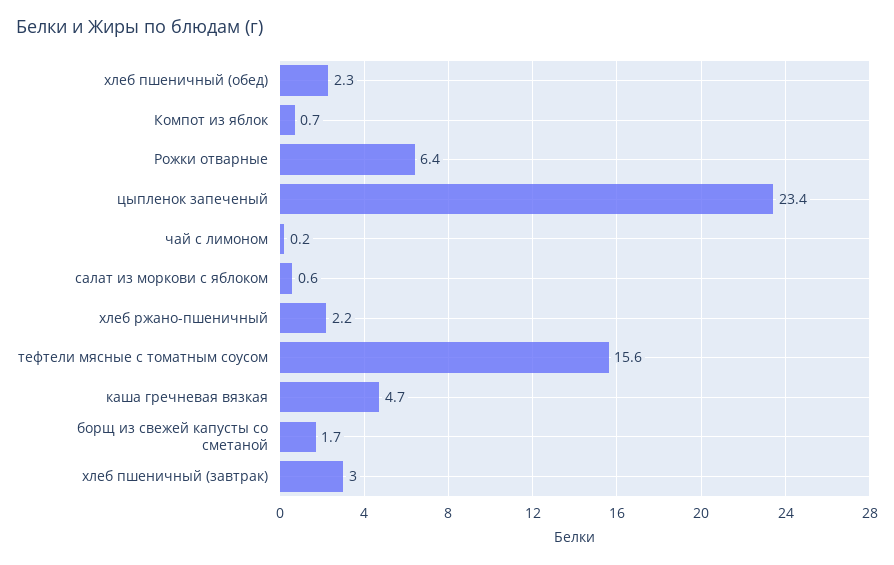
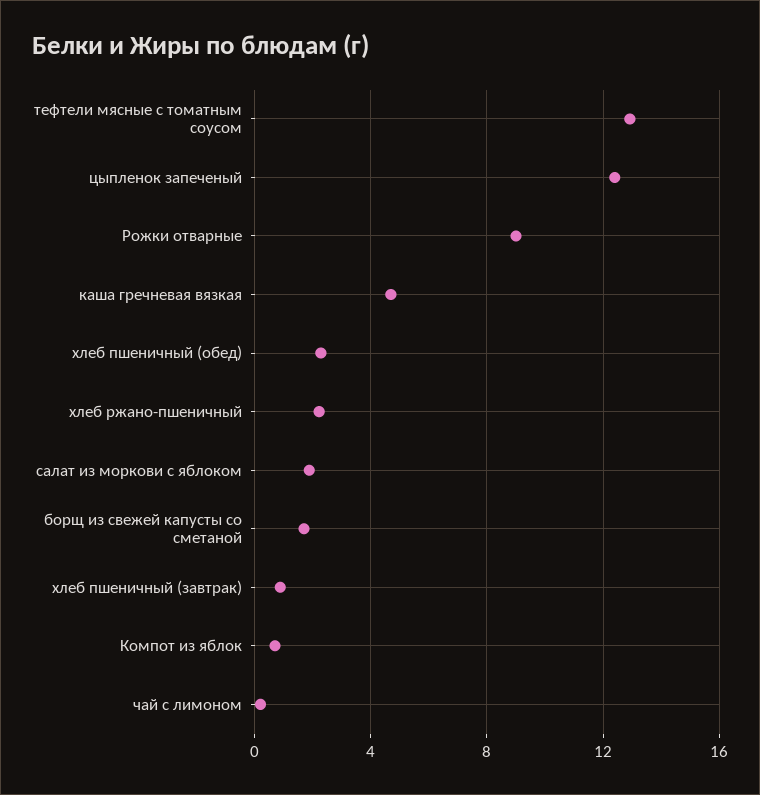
Рожки отварные: 6.4 -> 9
цыпленок запеченый: 23.4 -> 12.5
салат из моркови с яблоком: 0.6 -> 2
тефтели мясные с томатным соусом: 15.6 -> 13
хлеб пшеничный (завтрак): 3 -> 1

